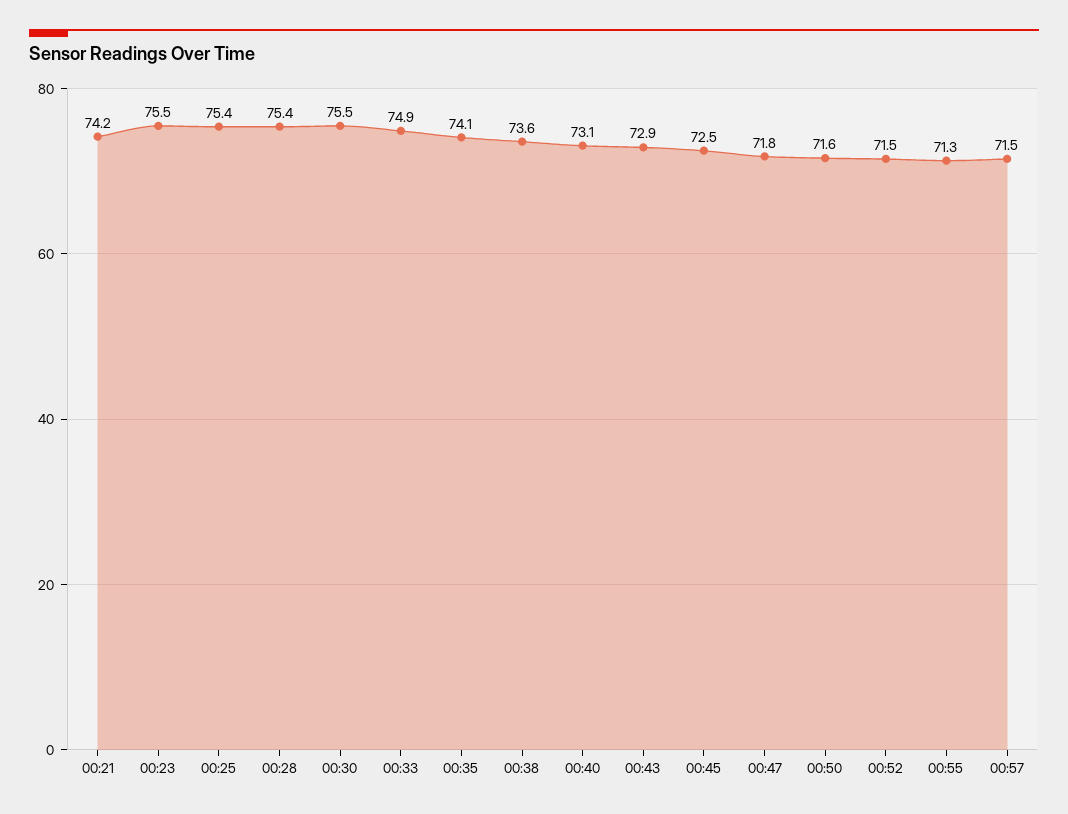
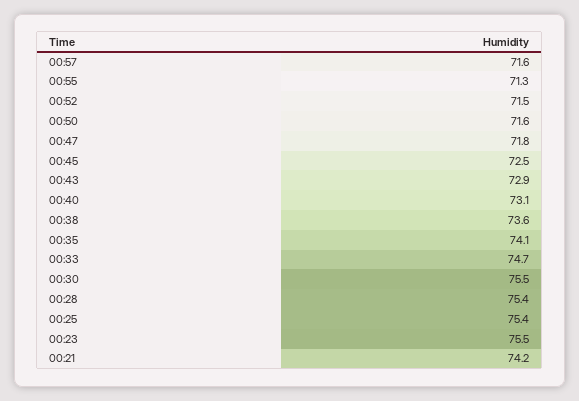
00:33: 74.9 -> 74.7
00:57: 71.5 -> 71.6

